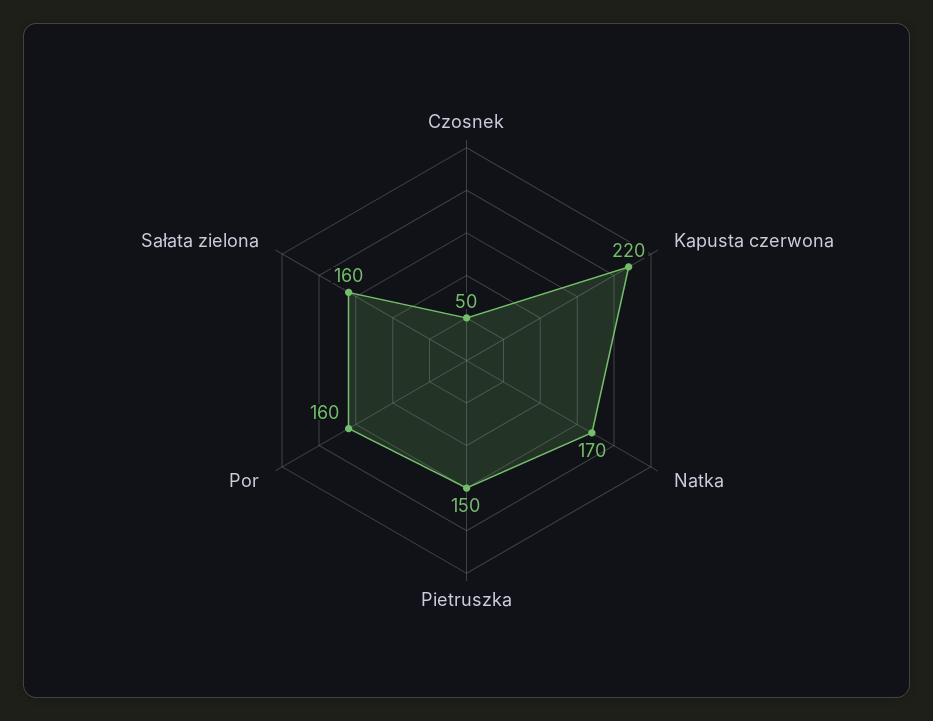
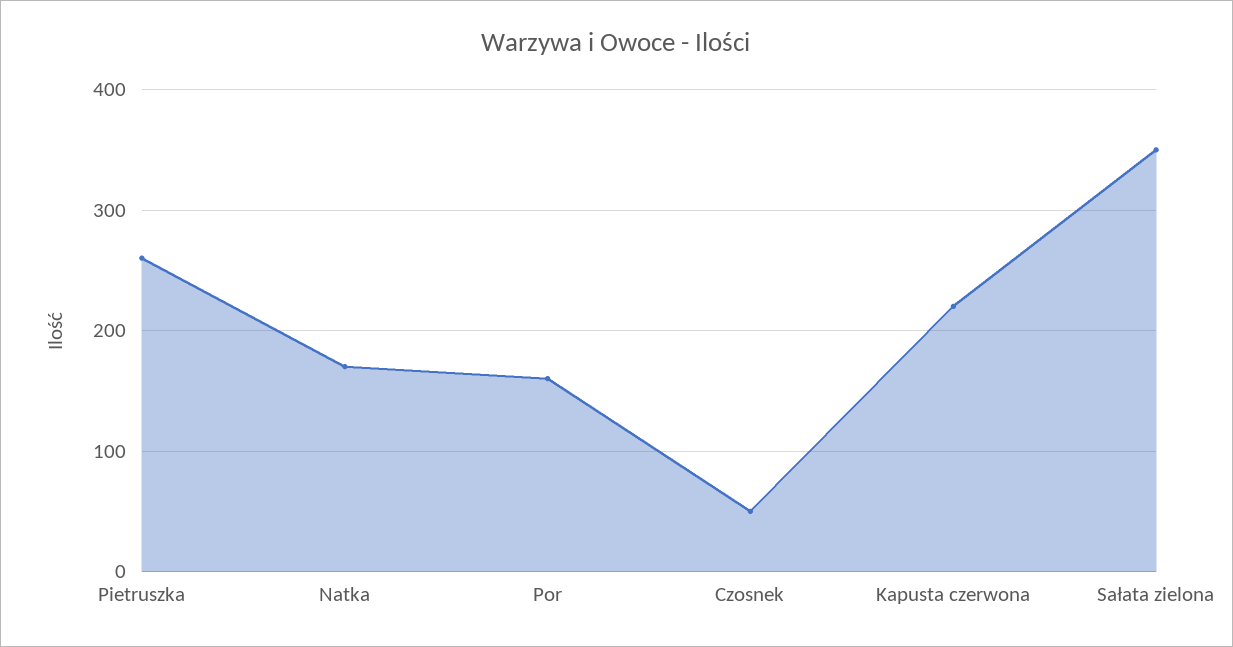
Pietruszka: 150 -> 260
Sałata zielona: 160 -> 350

